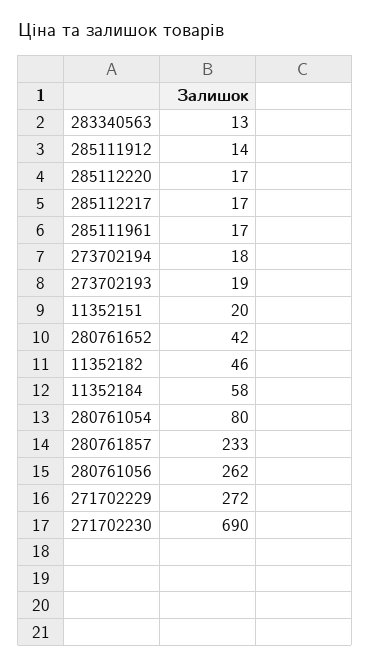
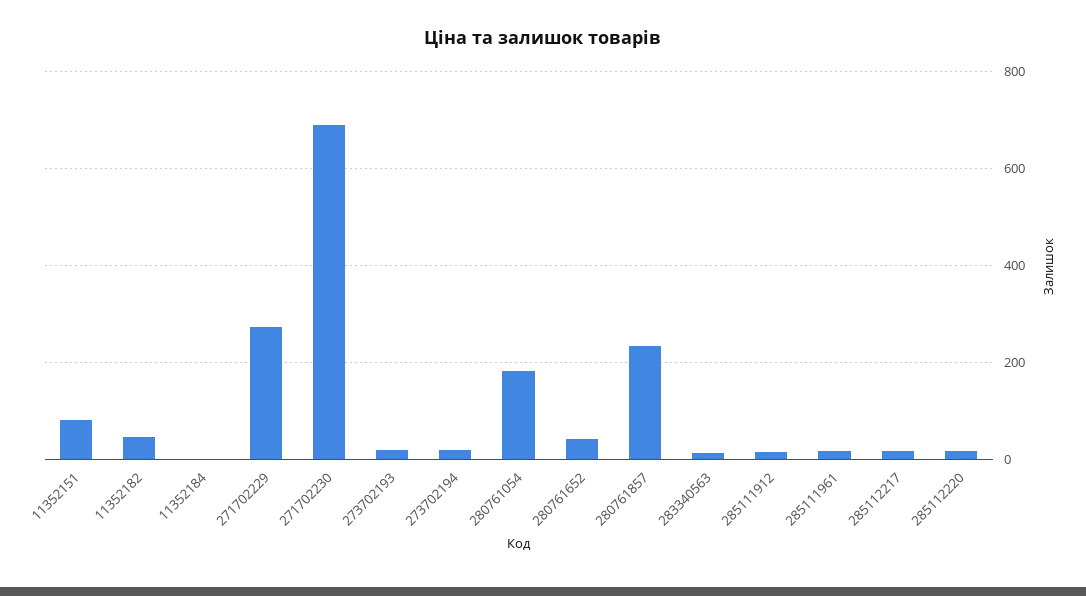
11352151: 20 -> 80
11352184: 58 -> 0
280761054: 80 -> 180
280761056: 262 -> none

